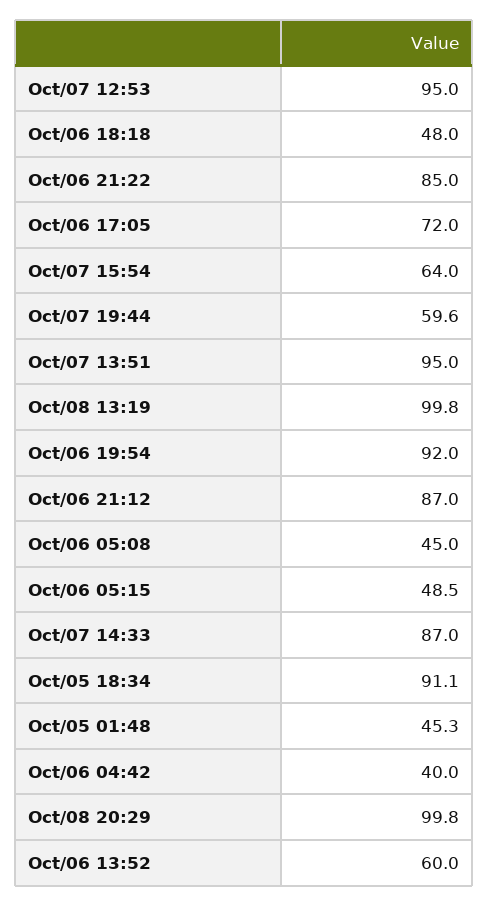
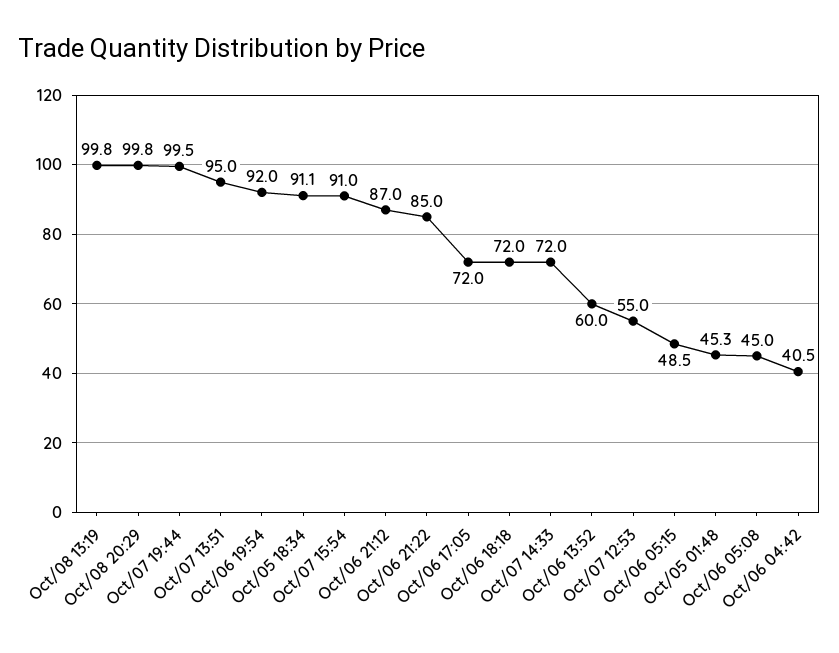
Oct/07 12:53: 95 -> 55
Oct/06 18:18: 48 -> 72
Oct/07 15:54: 64 -> 91
Oct/07 19:44: 59.6 -> 99.5
Oct/07 14:33: 87 -> 72
Oct/06 04:42: 40 -> 40.5

